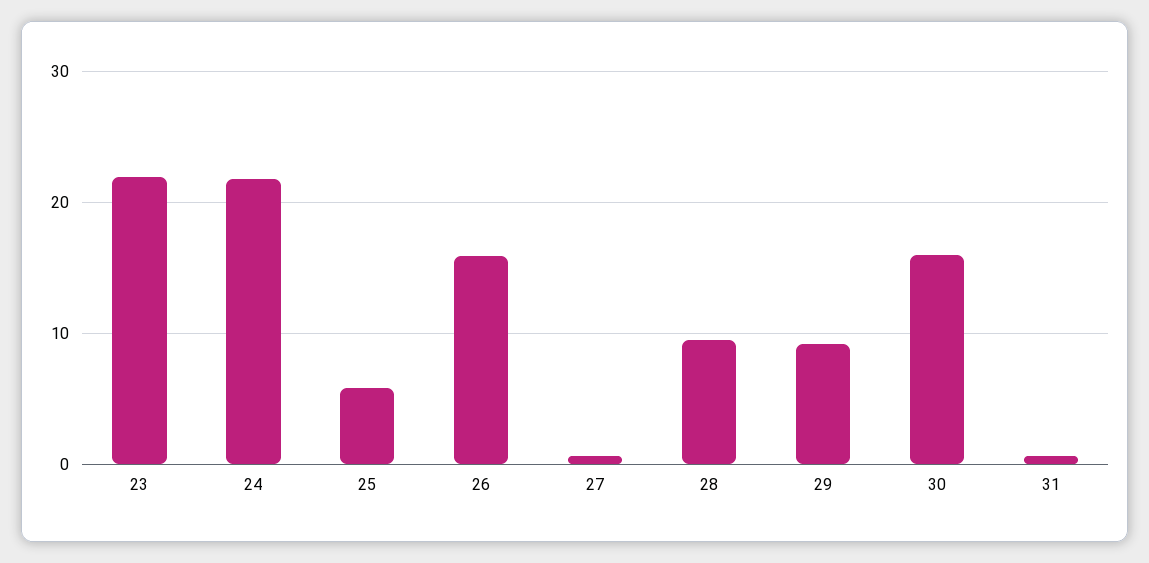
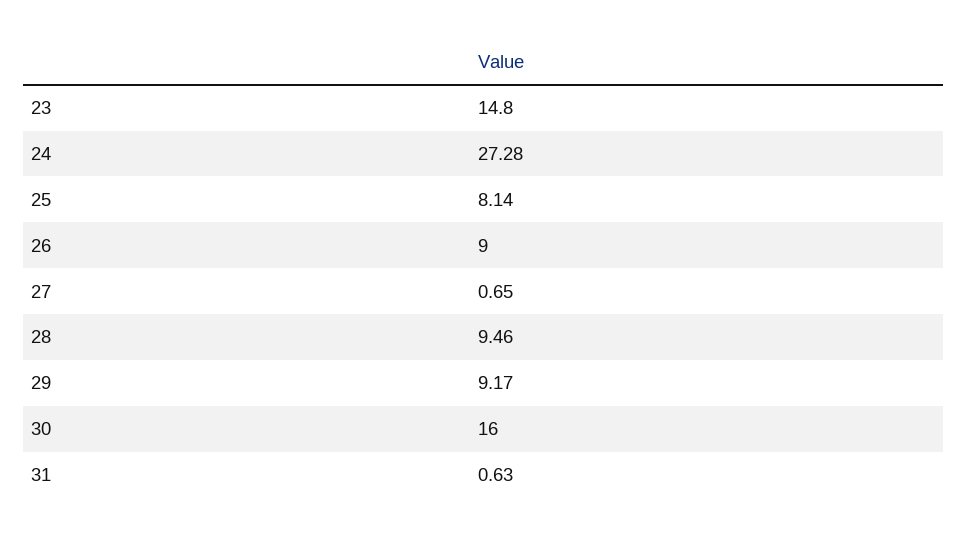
23: 22 -> 14.8
24: 22 -> 27.28
25: 6 -> 8.14
26: 16 -> 9

